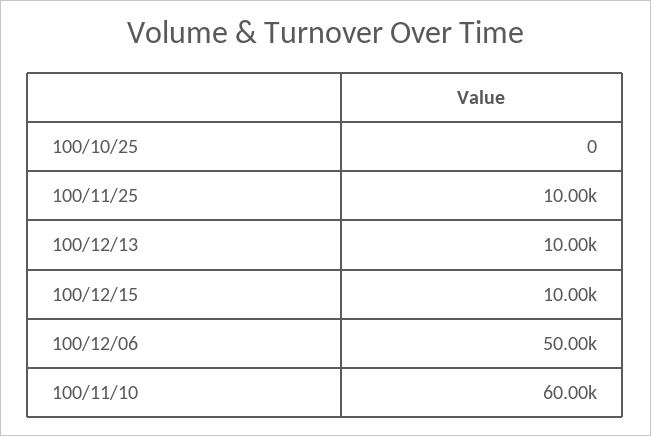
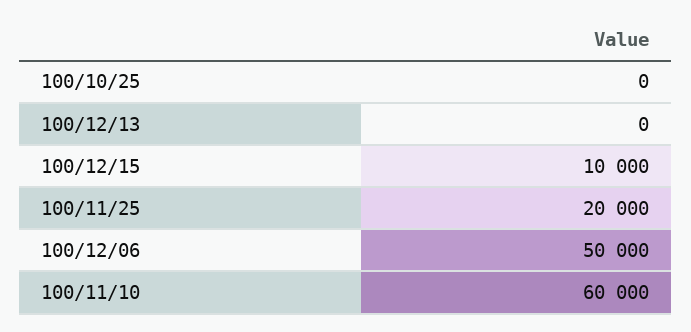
100/11/25: 10000 -> 20000
100/12/13: 10000 -> 0

